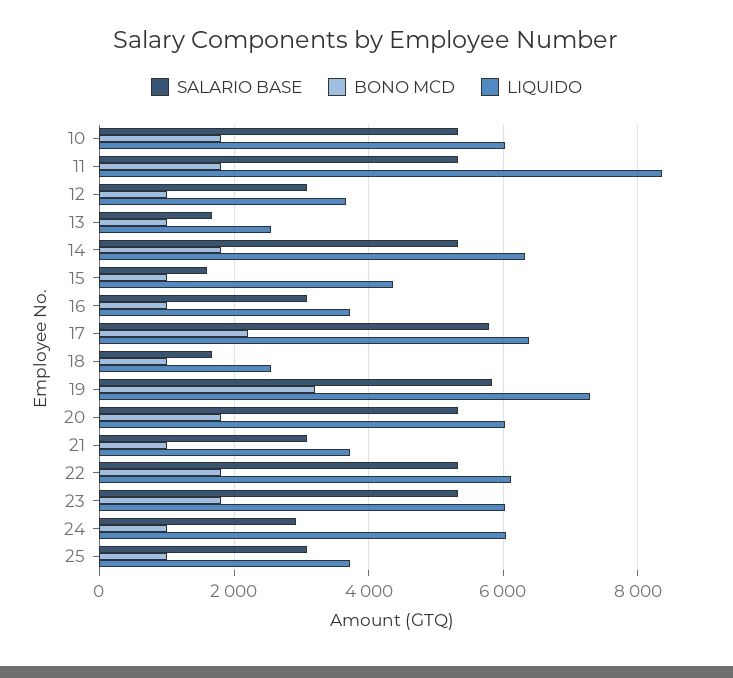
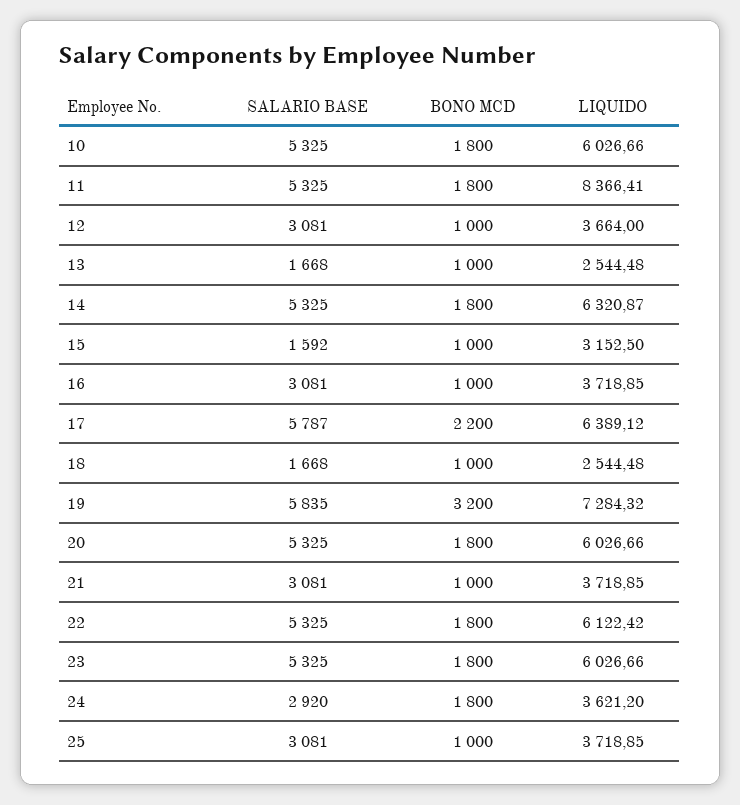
LIQUIDO, 15: 4400 -> 3152.5
BONO MCD, 24: 1000 -> 1800
LIQUIDO, 24: 6000 -> 3621.2

